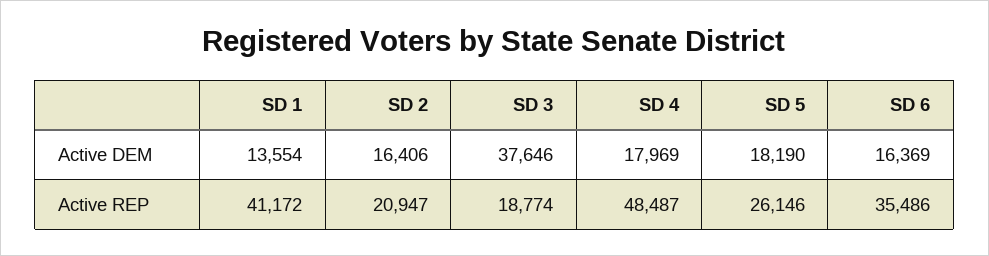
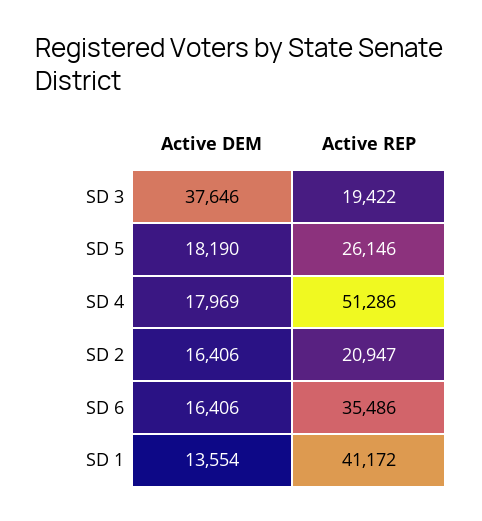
SD 6, Active DEM: 16369 -> 16406
SD 3, Active REP: 18774 -> 19422
SD 4, Active REP: 48487 -> 51286

